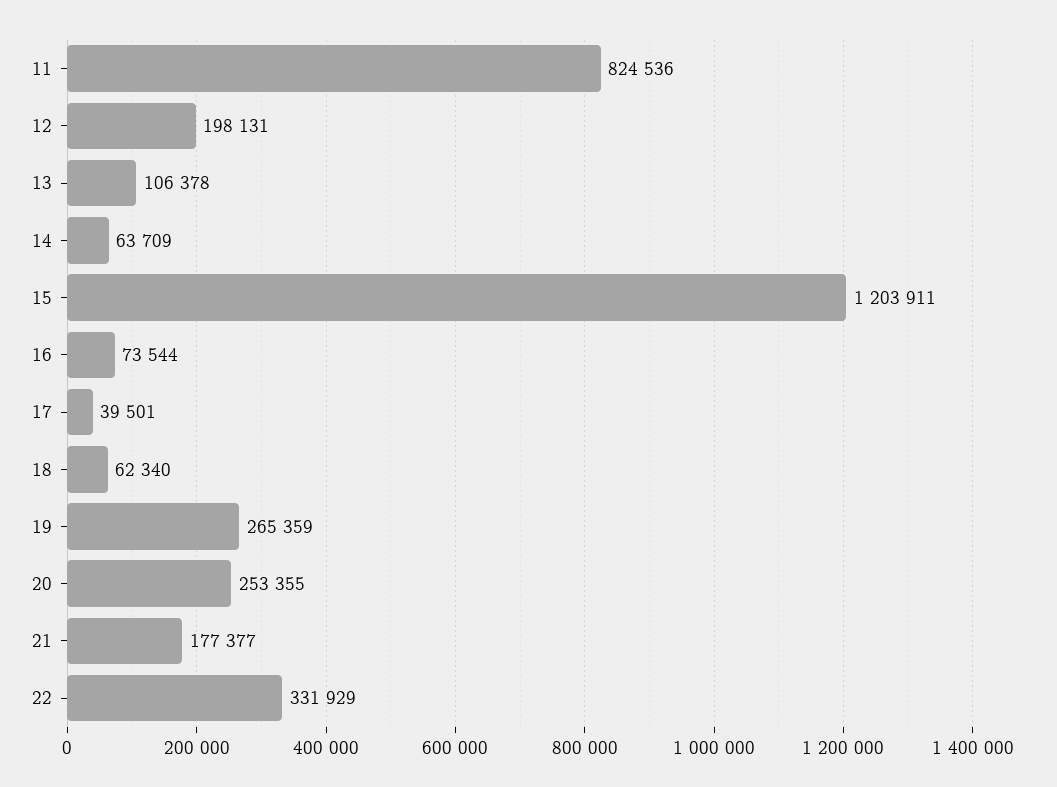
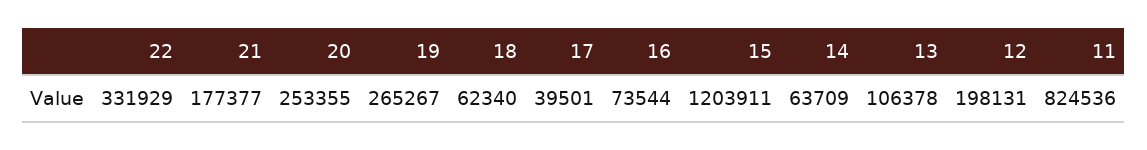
19: 265359 -> 265267

